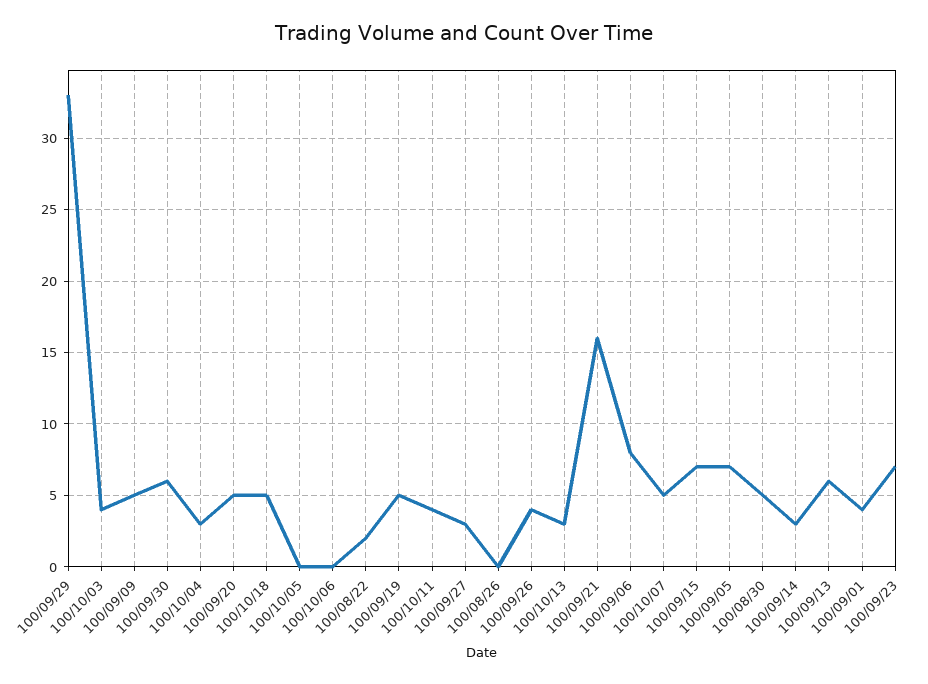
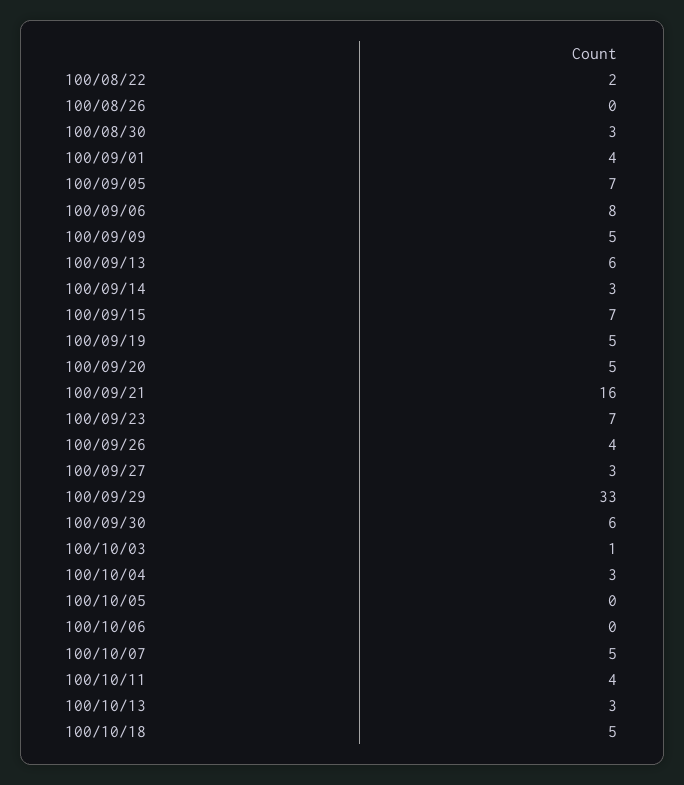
100/10/03: 4 -> 1
100/08/30: 5 -> 3

